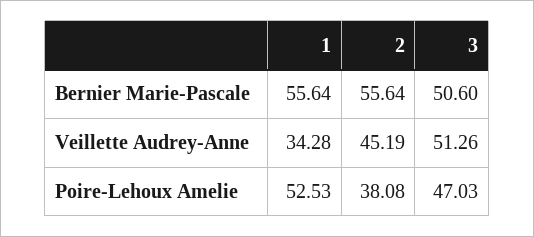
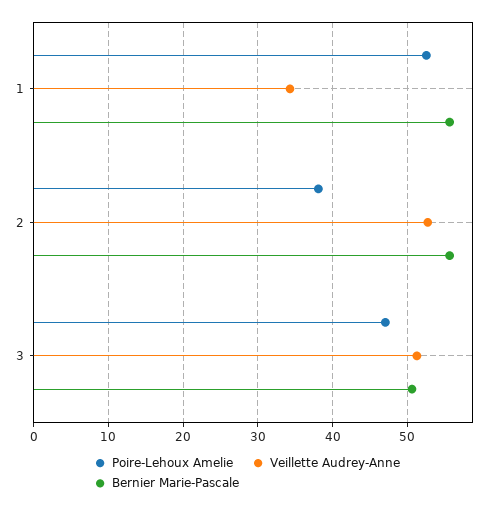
Veillette Audrey-Anne, 2: 45.19 -> 53

